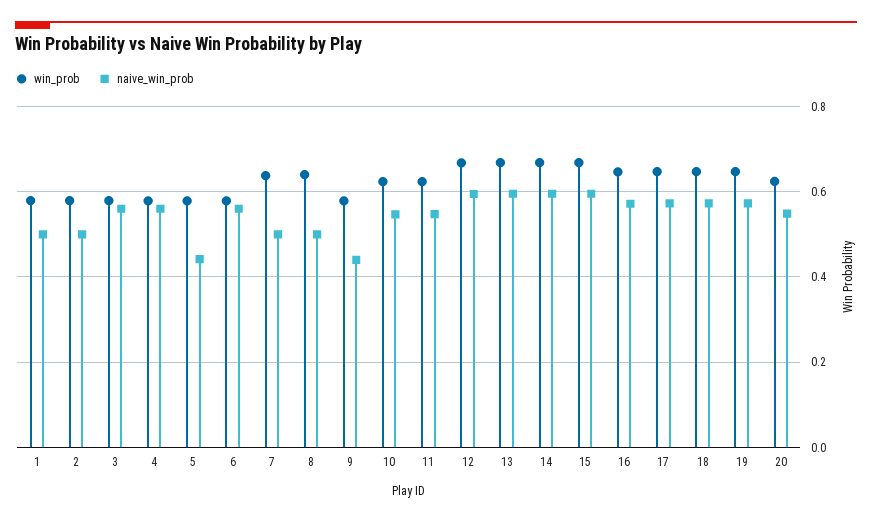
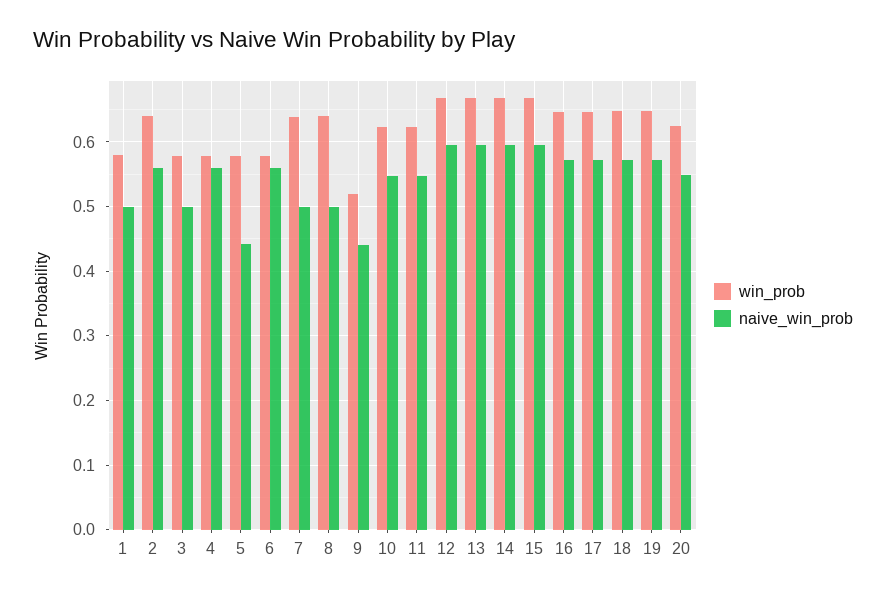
win_prob, 2: 0.58 -> 0.64
naive_win_prob, 2: 0.5 -> 0.56
naive_win_prob, 3: 0.56 -> 0.5
win_prob, 9: 0.58 -> 0.52

